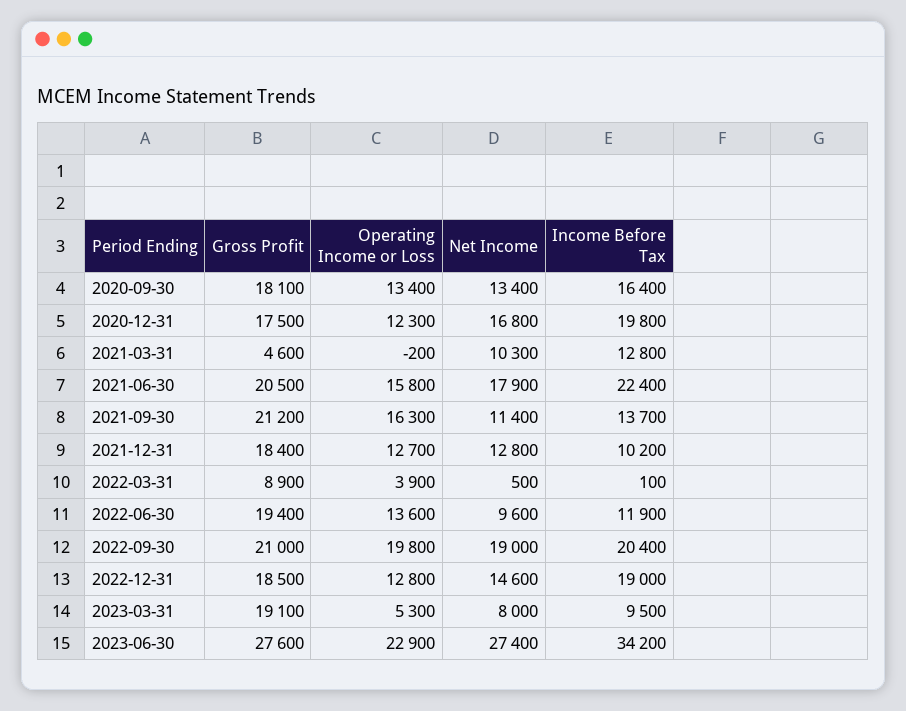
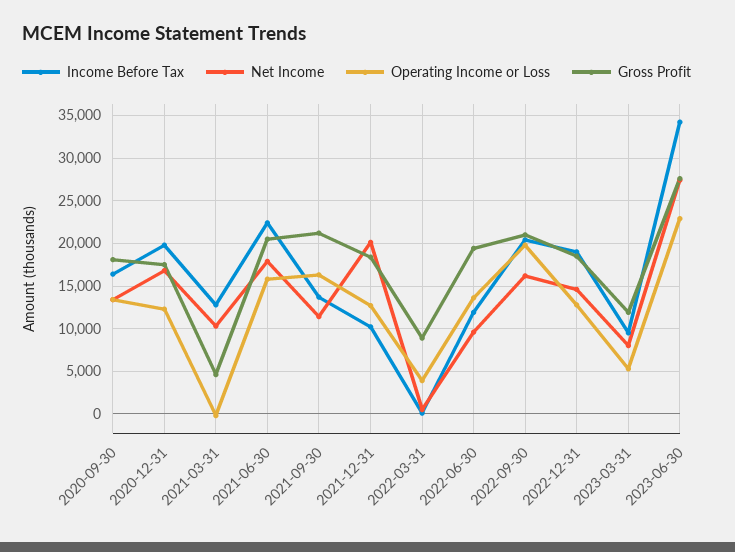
Net Income, 2021-12-31: 12800 -> 20000
Net Income, 2022-09-30: 19000 -> 16000
Gross Profit, 2023-03-31: 19100 -> 12000

